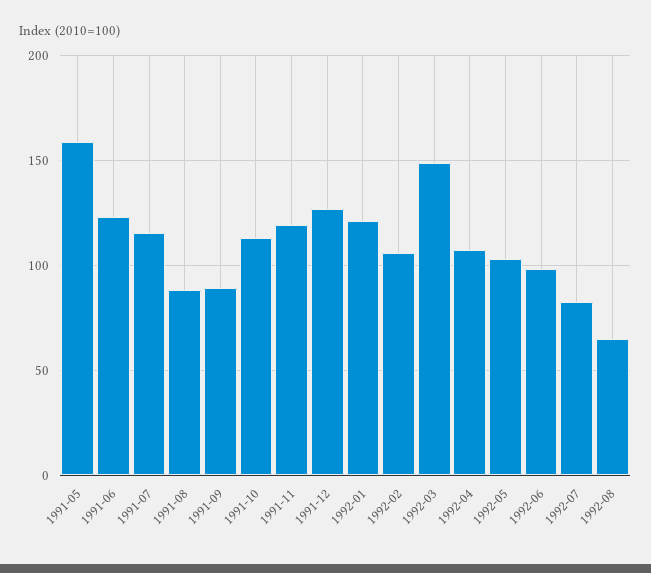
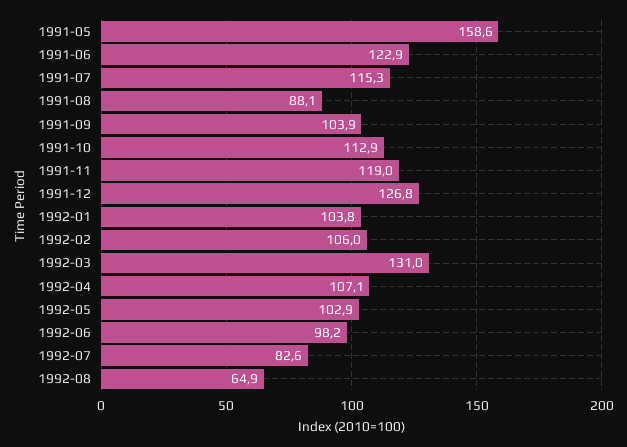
1991-09: 90 -> 103.9
1992-01: 120 -> 103.8
1992-03: 150 -> 131

